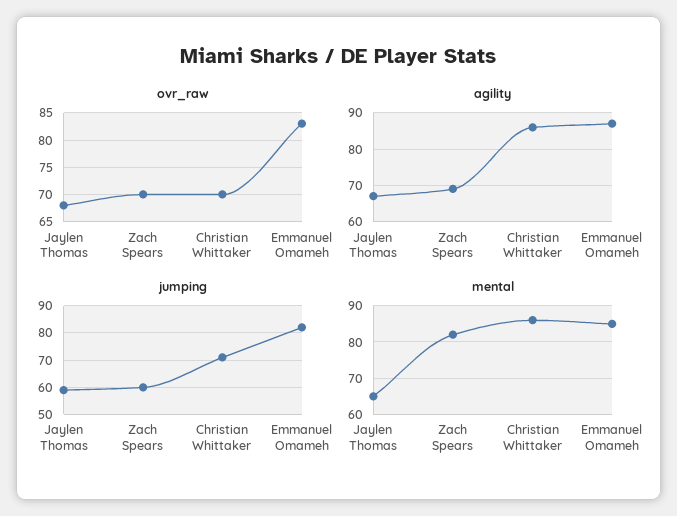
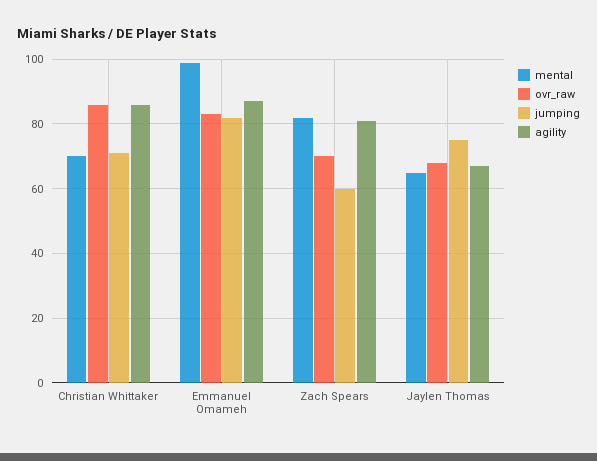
ovr_raw, Christian Whittaker: 70 -> 85
agility, Zach Spears: 70 -> 80
jumping, Jaylen Thomas: 60 -> 75
mental, Christian Whittaker: 85 -> 70
mental, Emmanuel Omameh: 85 -> 100

